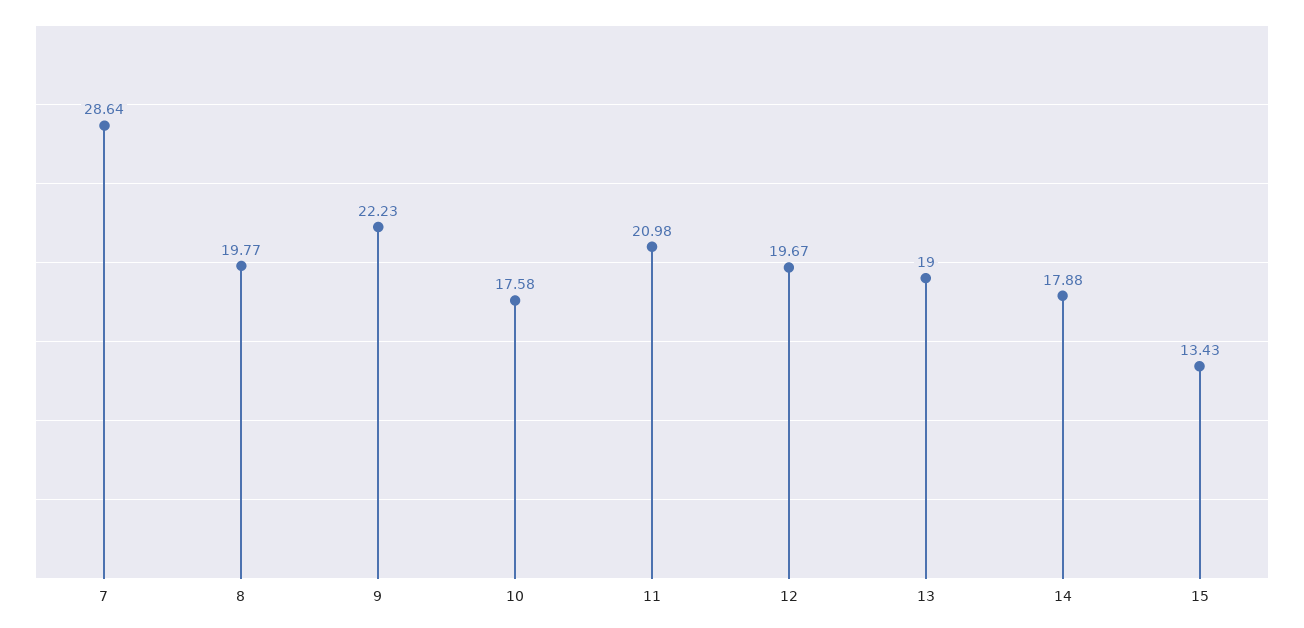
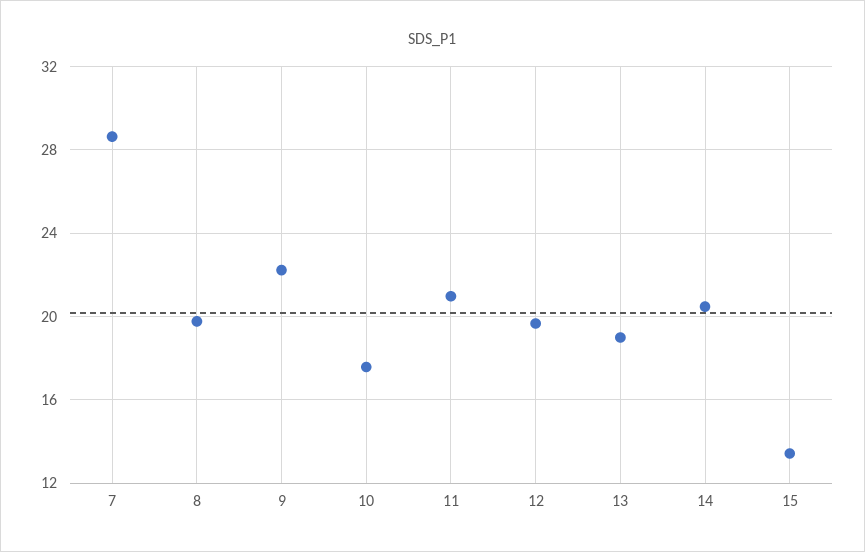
14: 17.88 -> 20.5

